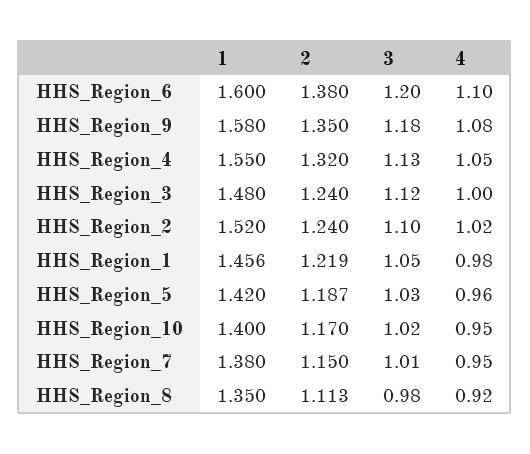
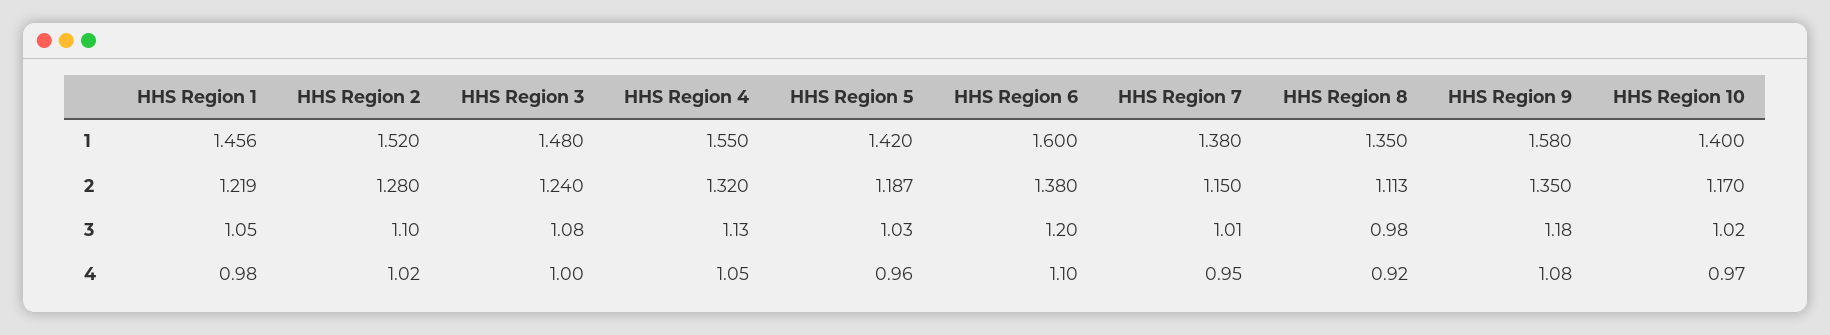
3, HHS_Region_3: 1.12 -> 1.08
2, HHS_Region_2: 1.24 -> 1.28
4, HHS_Region_10: 0.95 -> 0.97

